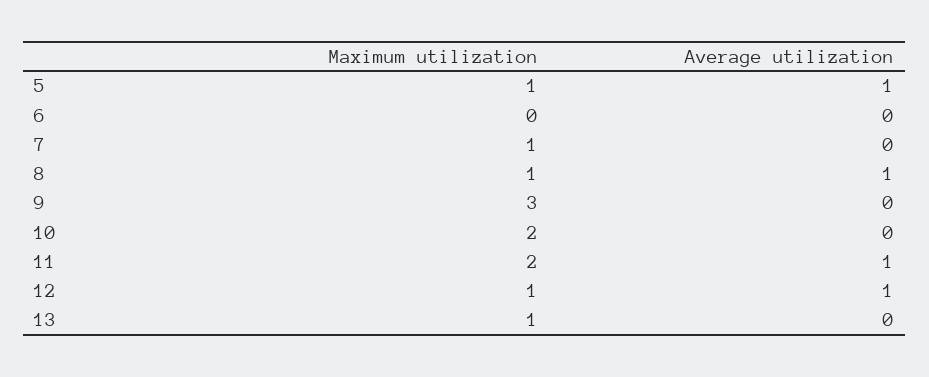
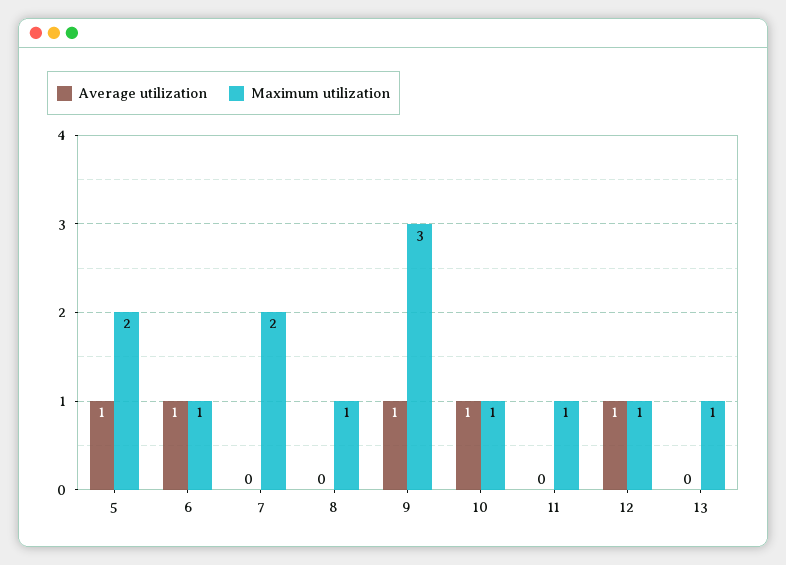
Maximum utilization, 5: 1 -> 2
Maximum utilization, 6: 0 -> 1
Average utilization, 6: 0 -> 1
Maximum utilization, 7: 1 -> 2
Average utilization, 8: 1 -> 0
Average utilization, 9: 0 -> 1
Maximum utilization, 10: 2 -> 1
Average utilization, 10: 0 -> 1
Maximum utilization, 11: 2 -> 1
Average utilization, 11: 1 -> 0

